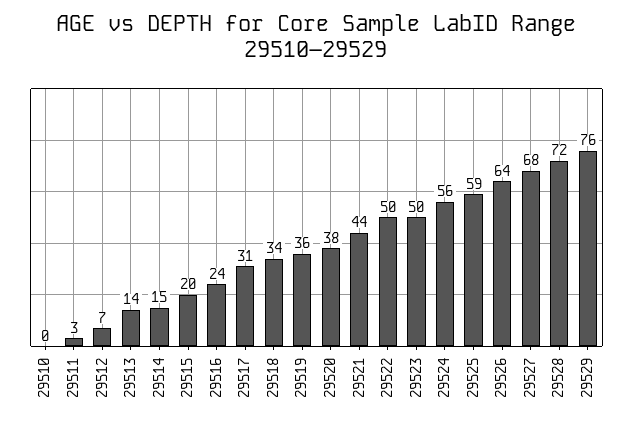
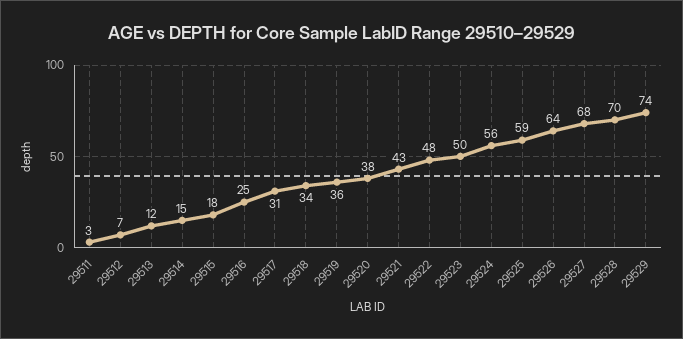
29510: 0 -> none
29513: 14 -> 12
29515: 20 -> 18
29516: 24 -> 25
29521: 44 -> 43
29522: 50 -> 48
29528: 72 -> 70
29529: 76 -> 74

